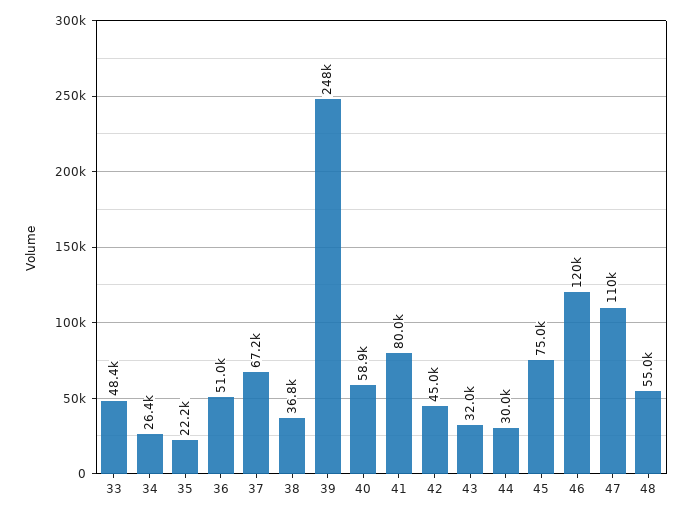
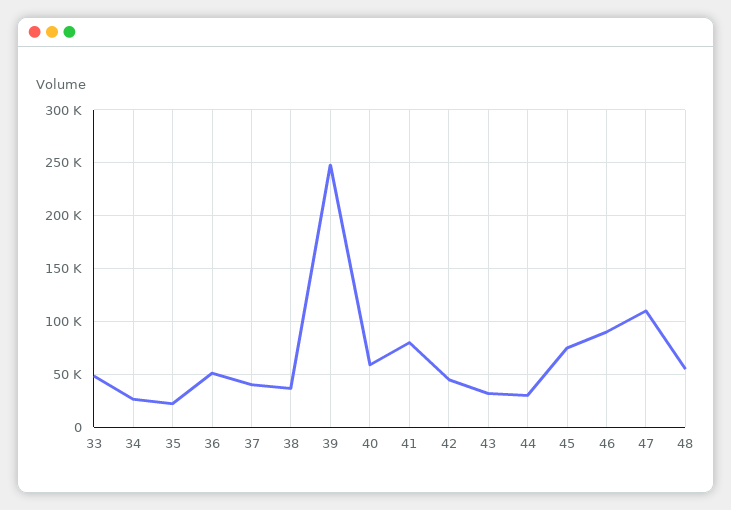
37: 67200 -> 40000
46: 120000 -> 90000

